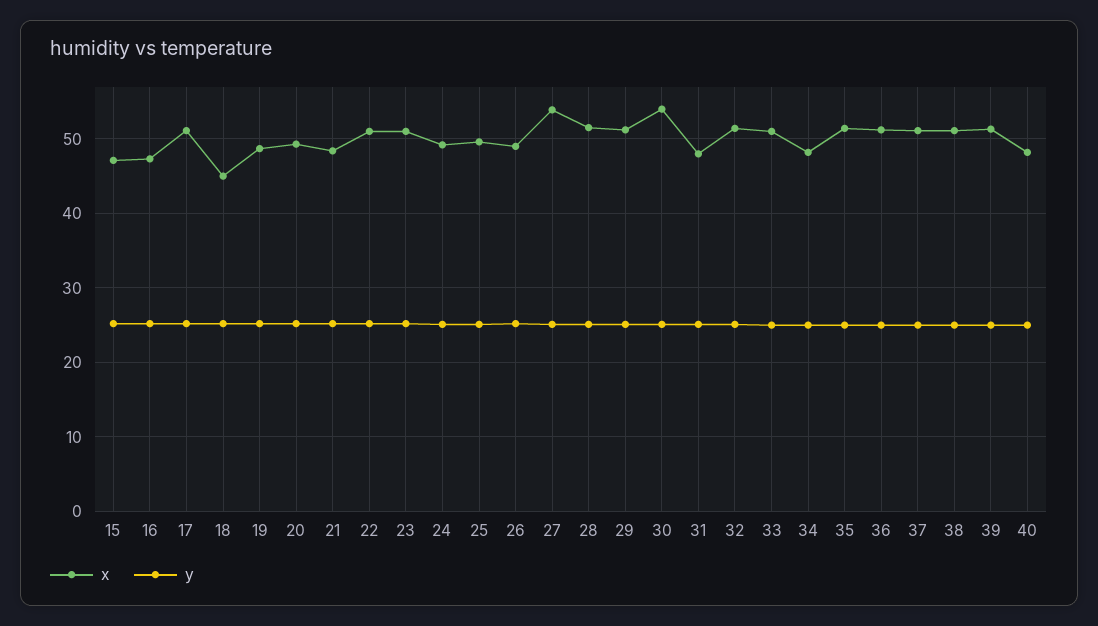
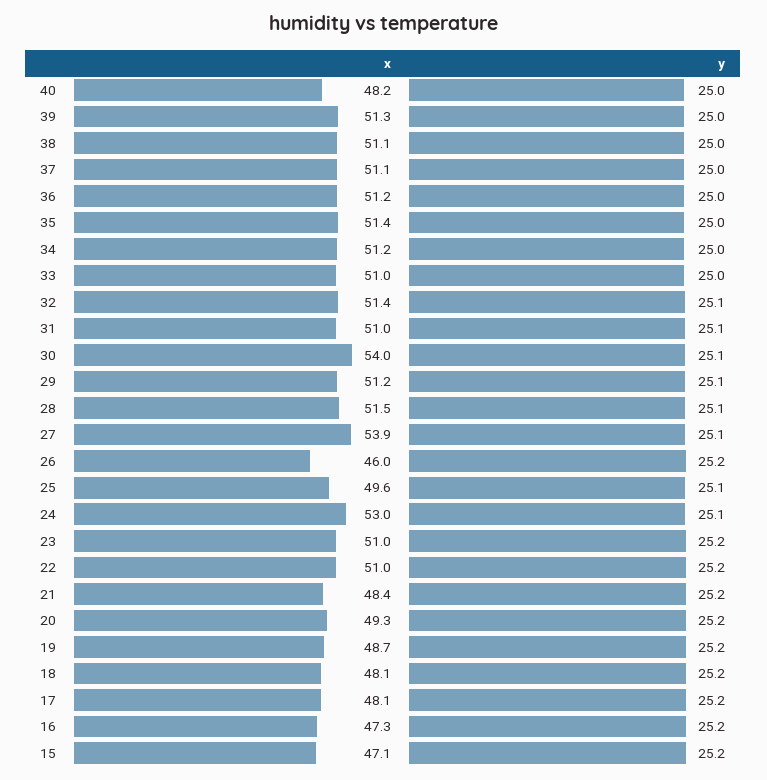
x, 17: 51 -> 48.1
x, 18: 45 -> 48.1
x, 24: 49 -> 53
x, 26: 49 -> 46
x, 31: 48 -> 51
x, 34: 48 -> 51.2

